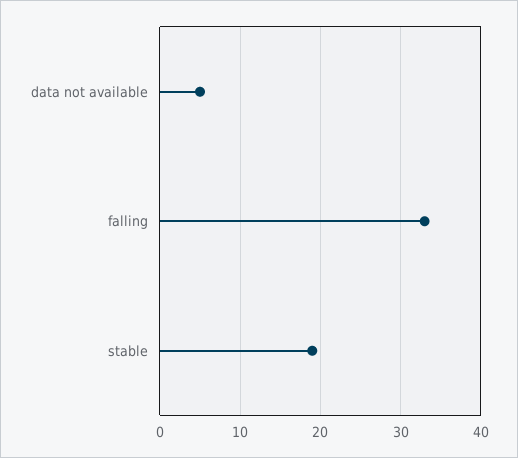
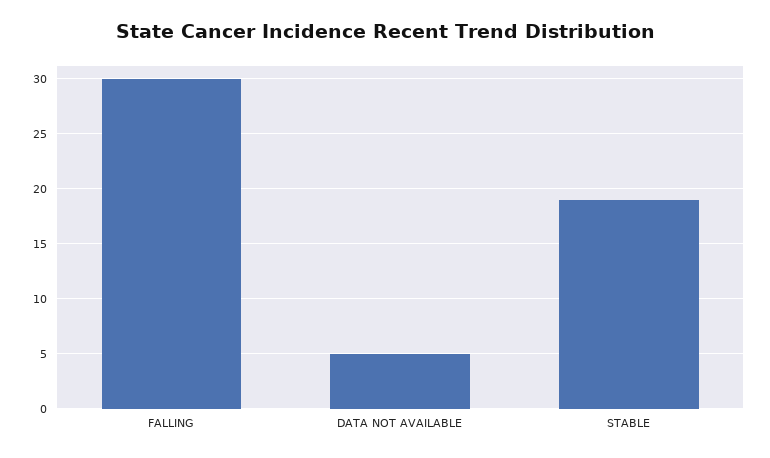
falling: 33 -> 30

